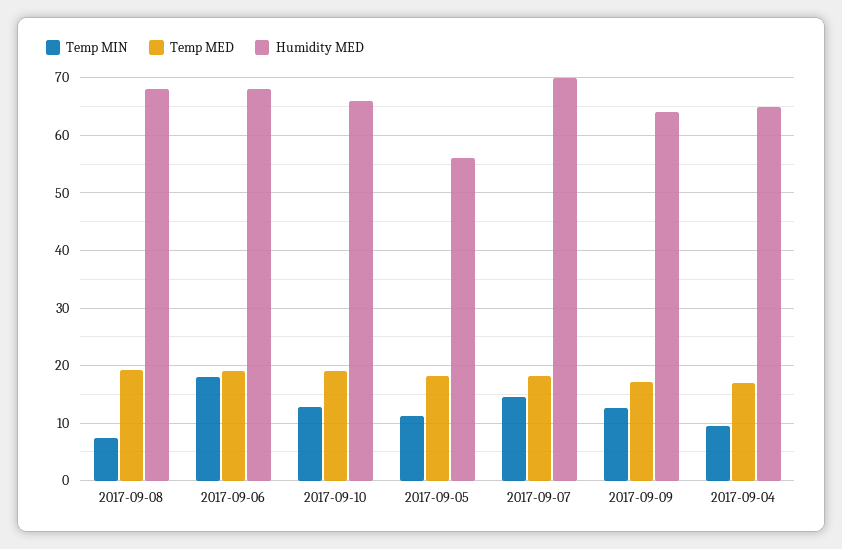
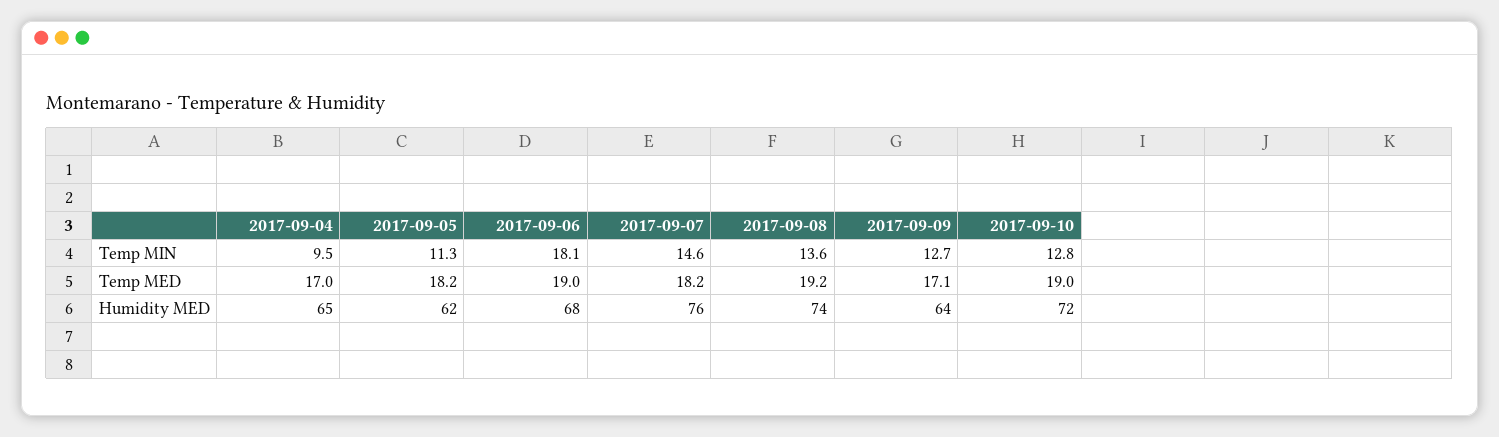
Temp MIN, 2017-09-08: 8 -> 13.6
Humidity MED, 2017-09-08: 68 -> 74
Humidity MED, 2017-09-10: 66 -> 72
Humidity MED, 2017-09-05: 56 -> 62
Humidity MED, 2017-09-07: 70 -> 76

